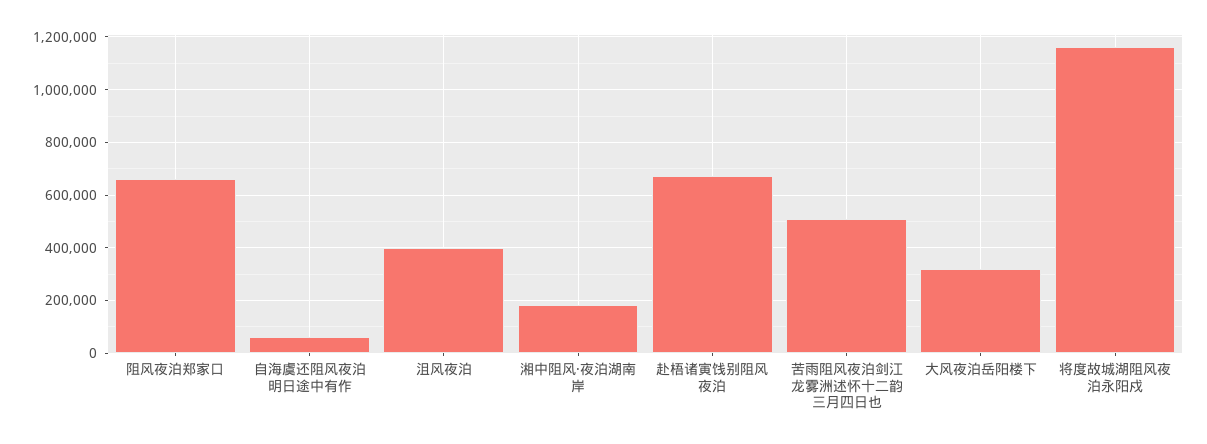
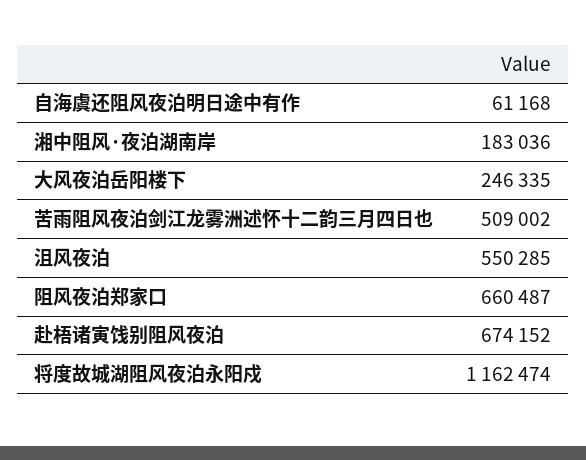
沮风夜泊: 400000 -> 550285
大风夜泊岳阳楼下: 325000 -> 246335

